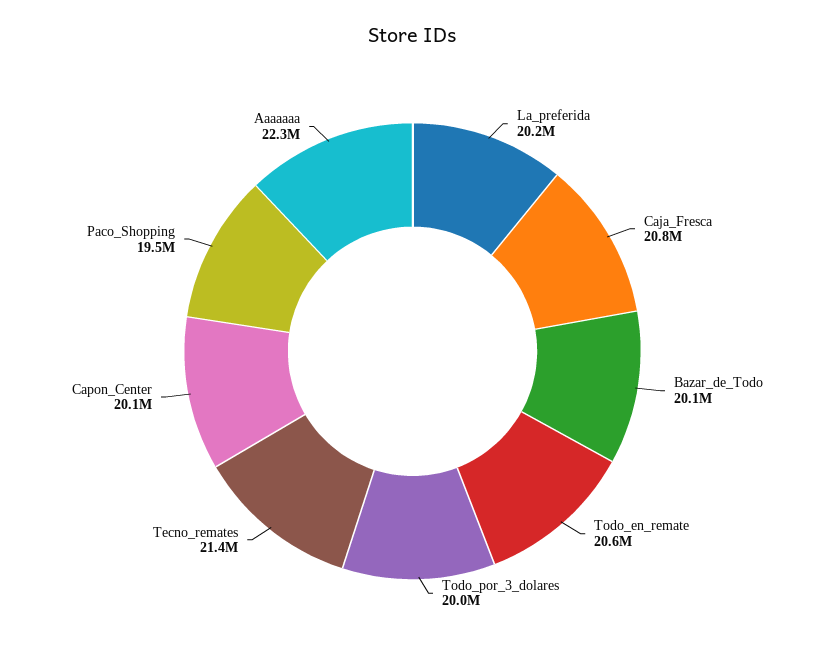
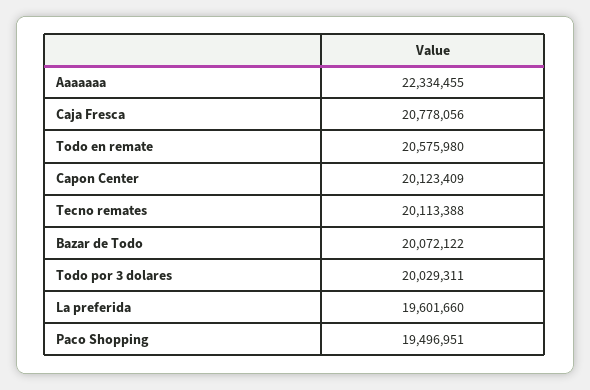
La_preferida: 20200000 -> 19601660
Tecno_remates: 21400000 -> 20113388

